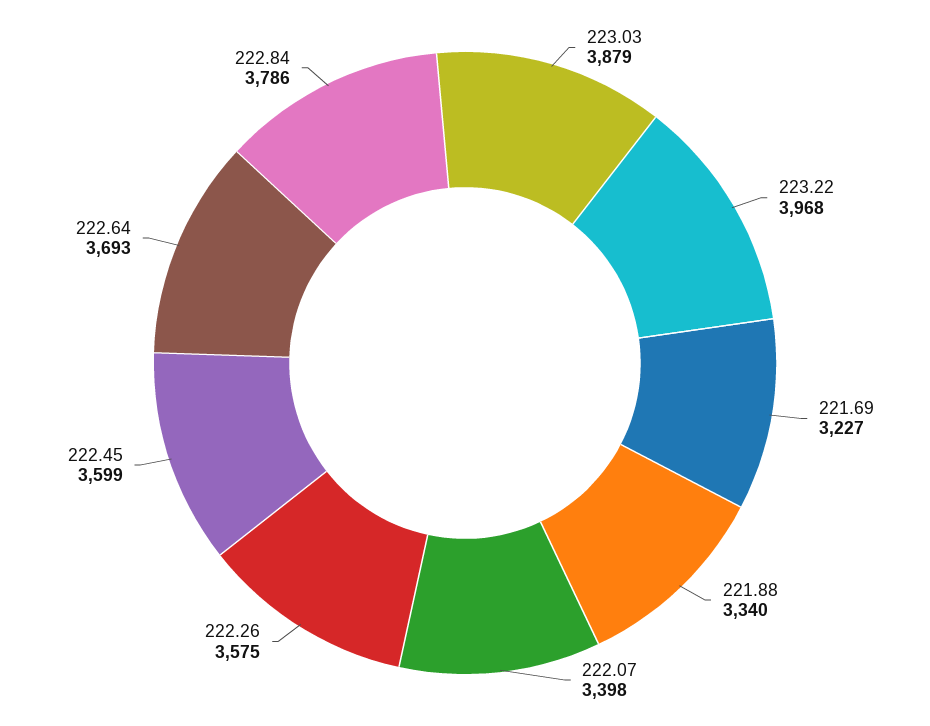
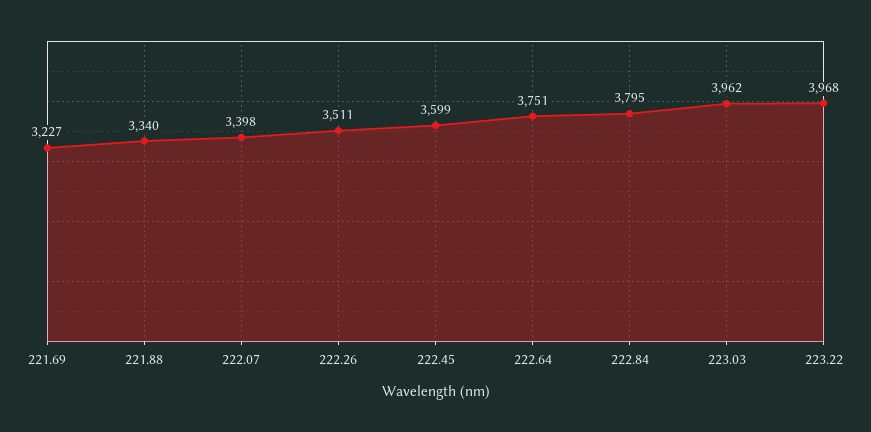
223.03: 3879 -> 3962
222.26: 3575 -> 3511
222.64: 3693 -> 3751
222.84: 3786 -> 3795

